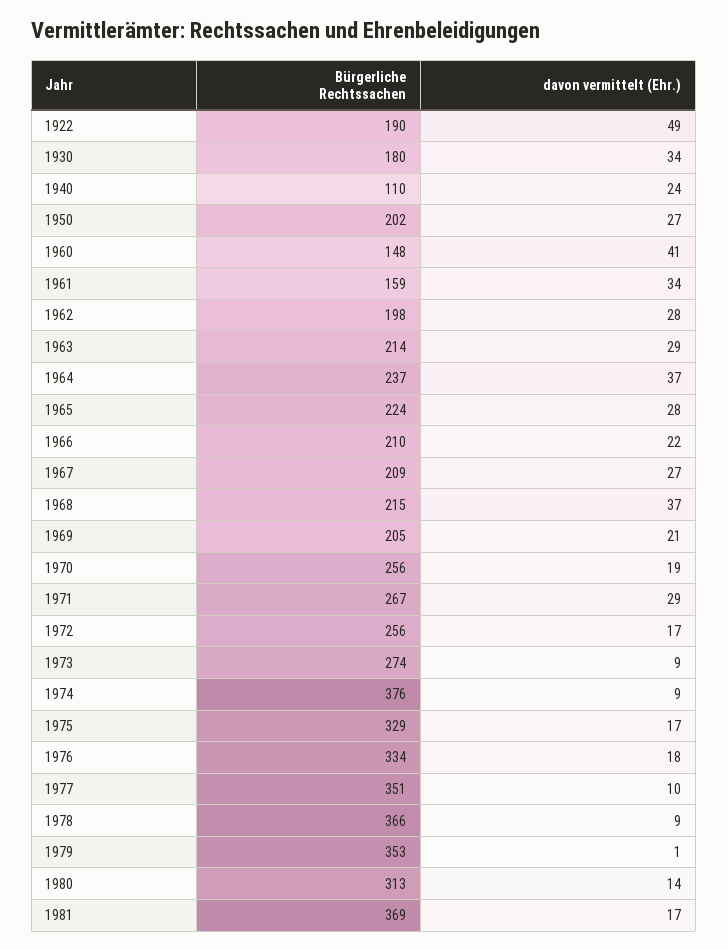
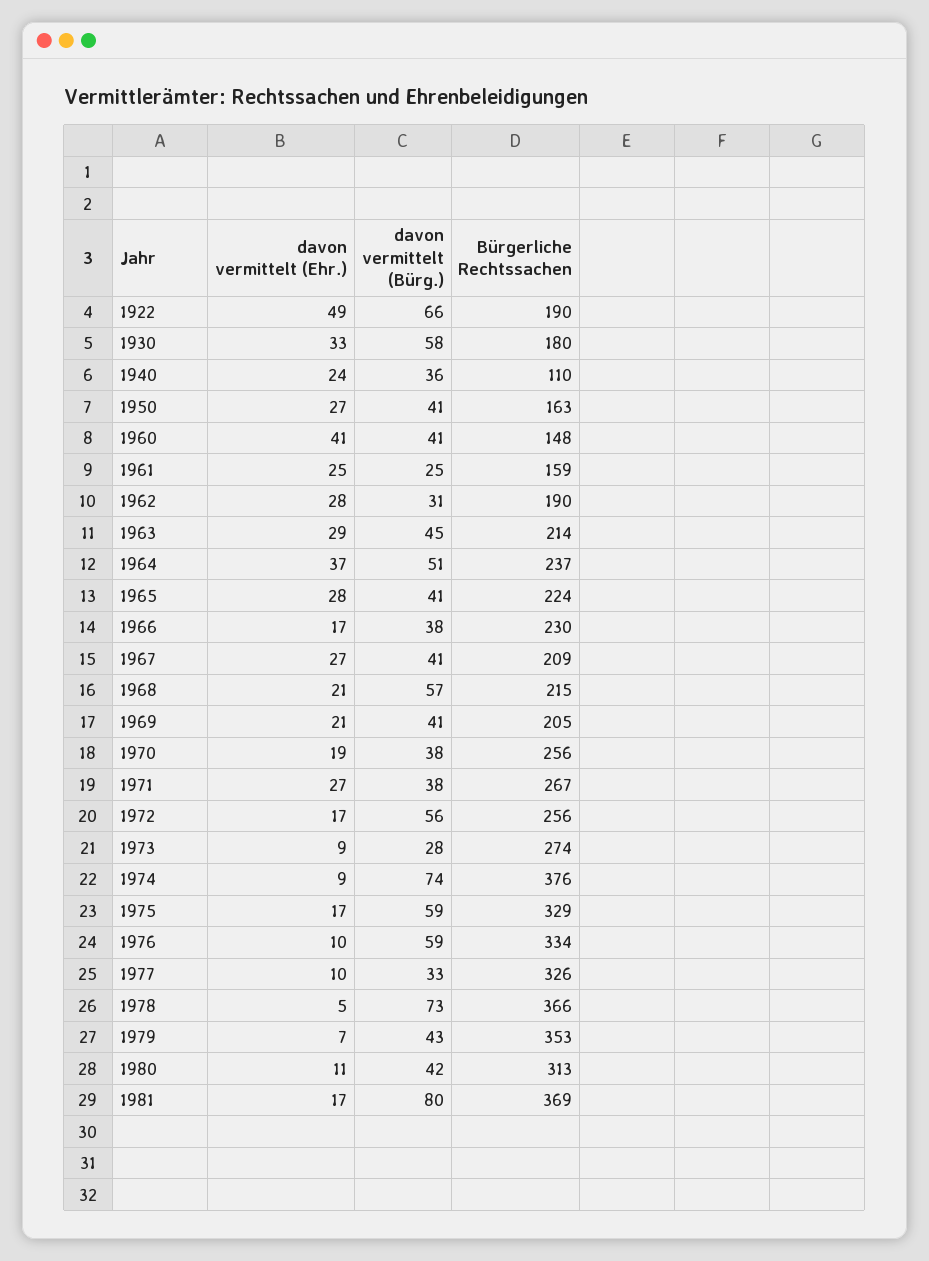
davon vermittelt (Ehr.), 1930: 34 -> 33
Bürgerliche Rechtssachen, 1950: 202 -> 163
davon vermittelt (Ehr.), 1961: 34 -> 25
Bürgerliche Rechtssachen, 1962: 198 -> 190
Bürgerliche Rechtssachen, 1966: 210 -> 230
davon vermittelt (Ehr.), 1966: 22 -> 17
davon vermittelt (Ehr.), 1968: 37 -> 21
davon vermittelt (Ehr.), 1971: 29 -> 27
davon vermittelt (Ehr.), 1976: 18 -> 10
Bürgerliche Rechtssachen, 1977: 351 -> 326
davon vermittelt (Ehr.), 1978: 9 -> 5
davon vermittelt (Ehr.), 1979: 1 -> 7
davon vermittelt (Ehr.), 1980: 14 -> 11
davon vermittelt (Bürg.), 1922: none -> 66
davon vermittelt (Bürg.), 1930: none -> 58
davon vermittelt (Bürg.), 1940: none -> 36
davon vermittelt (Bürg.), 1950: none -> 41
davon vermittelt (Bürg.), 1960: none -> 41
davon vermittelt (Bürg.), 1961: none -> 25
davon vermittelt (Bürg.), 1962: none -> 31
davon vermittelt (Bürg.), 1963: none -> 45
davon vermittelt (Bürg.), 1964: none -> 51
davon vermittelt (Bürg.), 1965: none -> 41
davon vermittelt (Bürg.), 1966: none -> 38
davon vermittelt (Bürg.), 1967: none -> 41
davon vermittelt (Bürg.), 1968: none -> 57
davon vermittelt (Bürg.), 1969: none -> 41
davon vermittelt (Bürg.), 1970: none -> 38
davon vermittelt (Bürg.), 1971: none -> 38
davon vermittelt (Bürg.), 1972: none -> 56
davon vermittelt (Bürg.), 1973: none -> 28
davon vermittelt (Bürg.), 1974: none -> 74
davon vermittelt (Bürg.), 1975: none -> 59
davon vermittelt (Bürg.), 1976: none -> 59
davon vermittelt (Bürg.), 1977: none -> 33
davon vermittelt (Bürg.), 1978: none -> 73
davon vermittelt (Bürg.), 1979: none -> 43
davon vermittelt (Bürg.), 1980: none -> 42
davon vermittelt (Bürg.), 1981: none -> 80

